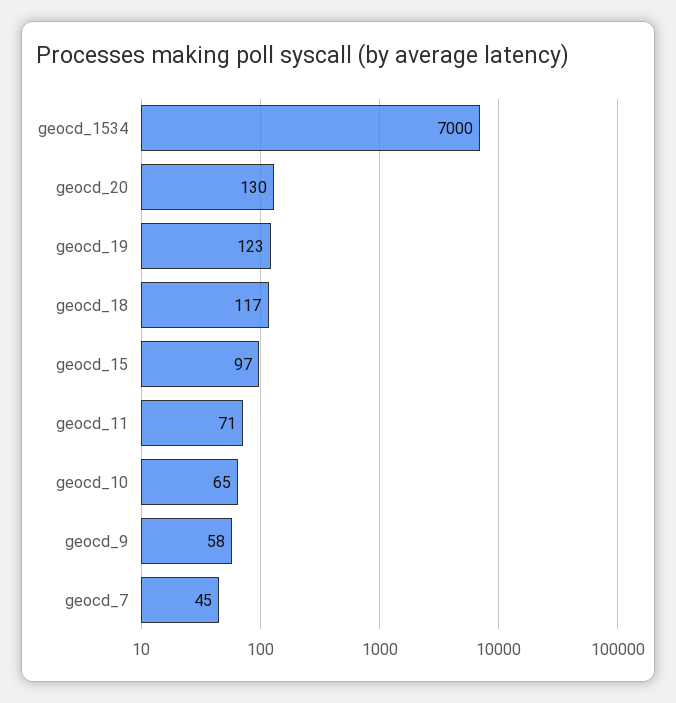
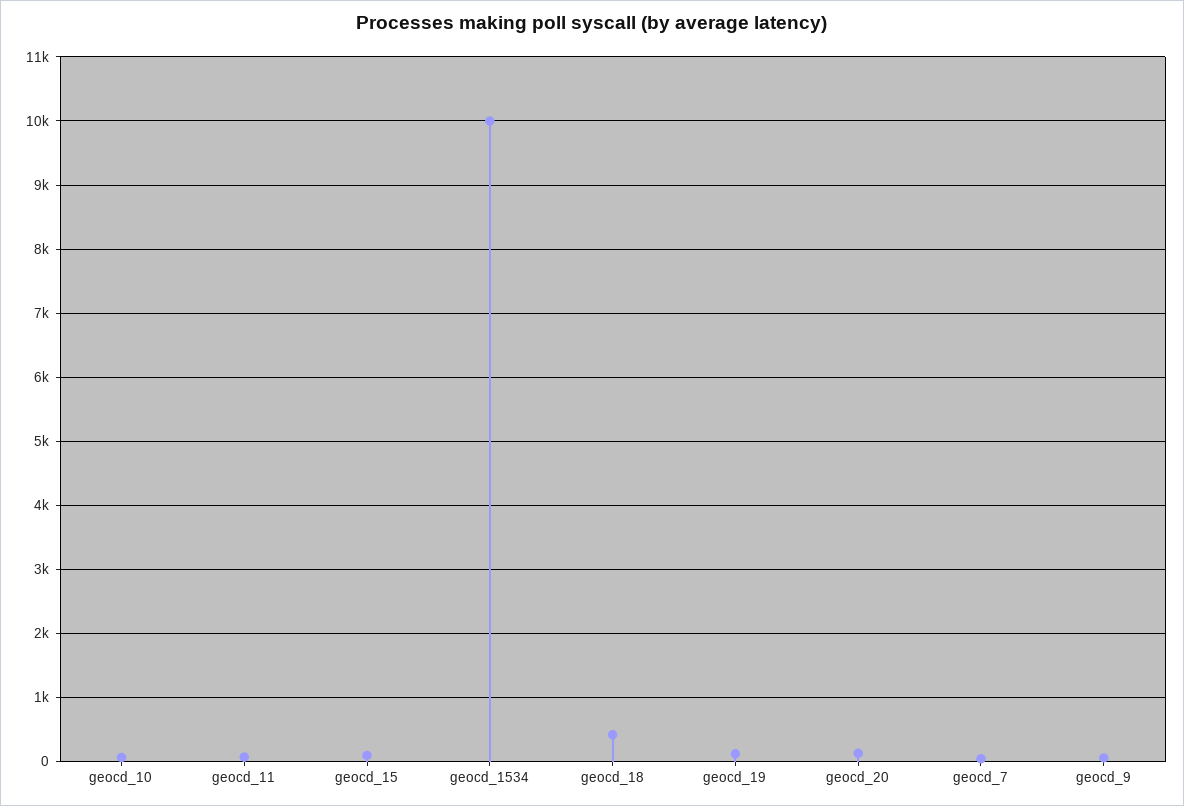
geocd_1534: 7000 -> 10000
geocd_18: 117 -> 400

